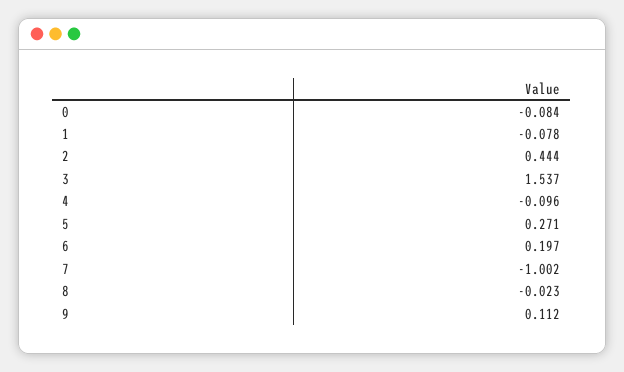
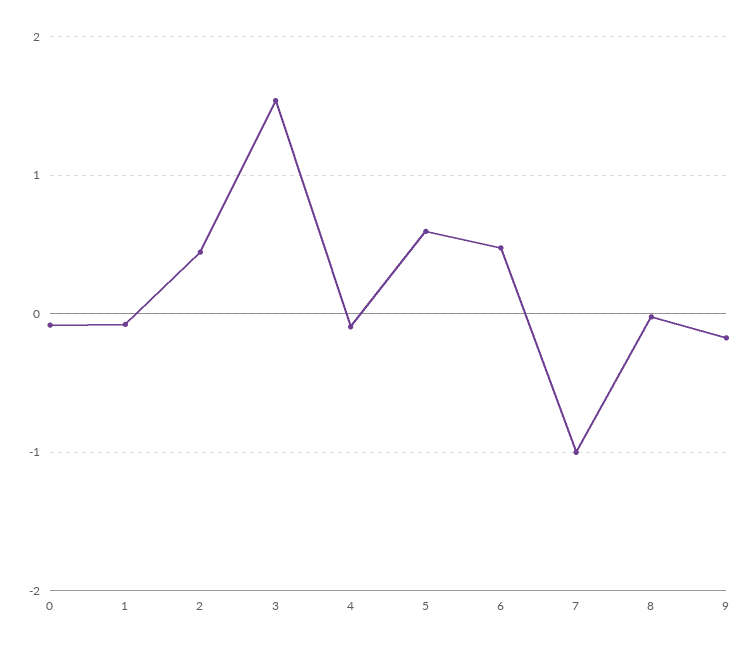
5: 0.271 -> 0.6
6: 0.197 -> 0.5
9: 0.112 -> -0.2

